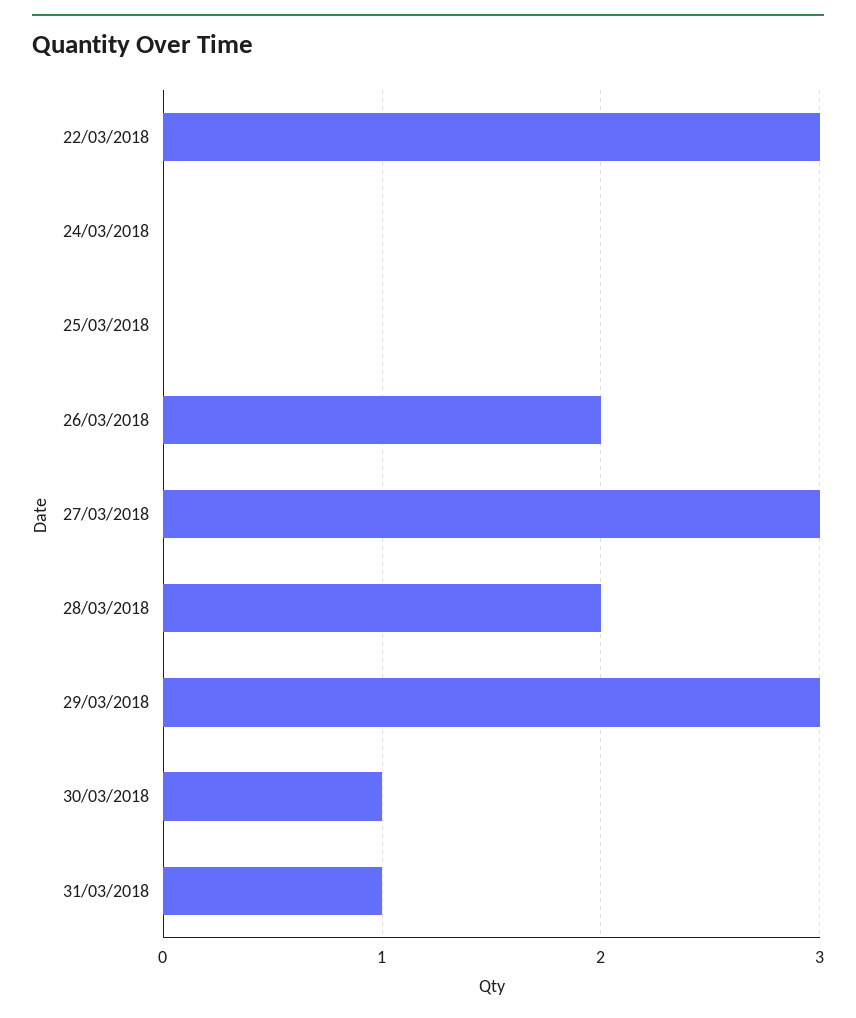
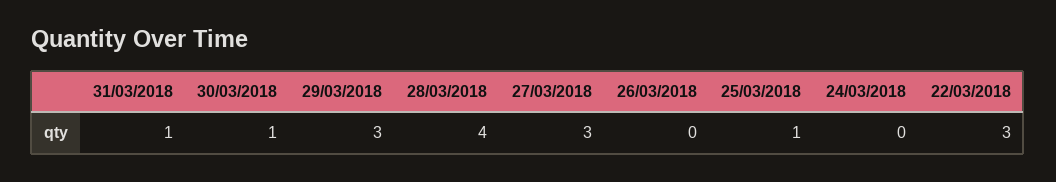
25/03/2018: 0 -> 1
26/03/2018: 2 -> 0
28/03/2018: 2 -> 4

